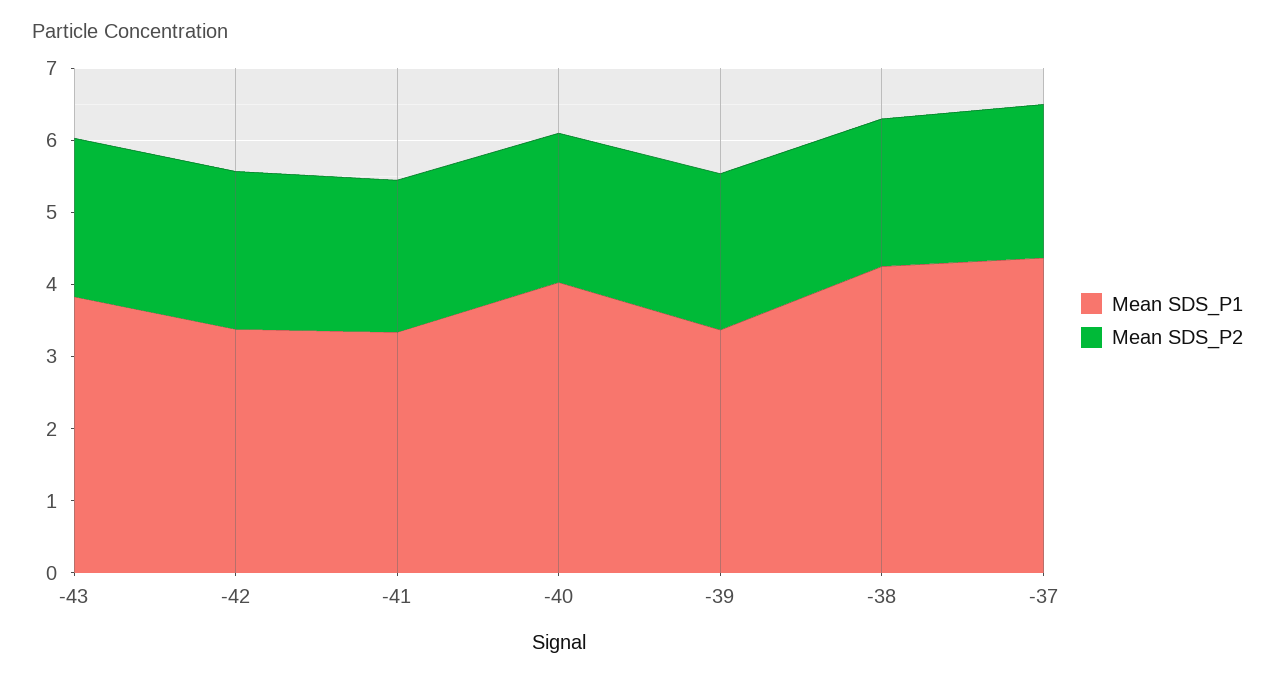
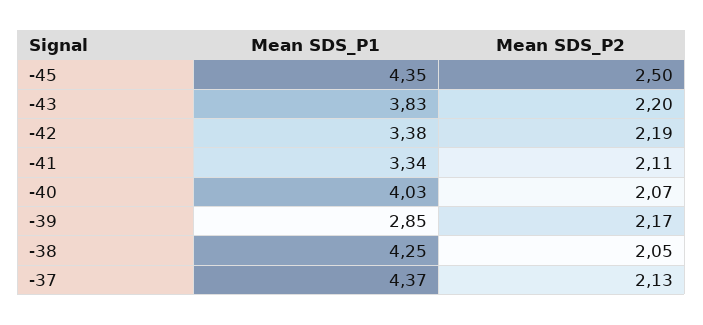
Mean SDS_P1, -39: 3.4 -> 2.85
Mean SDS_P1, -45: none -> 4.35
Mean SDS_P2, -45: none -> 2.5

